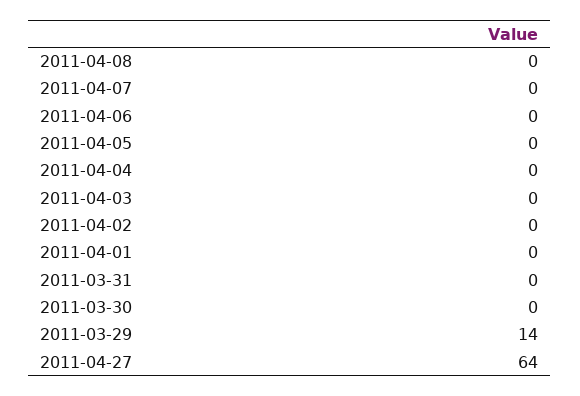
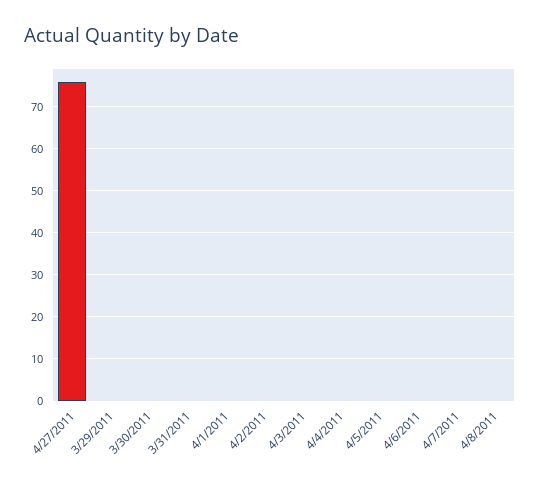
2011-03-29: 14 -> 0
2011-04-27: 64 -> 75

